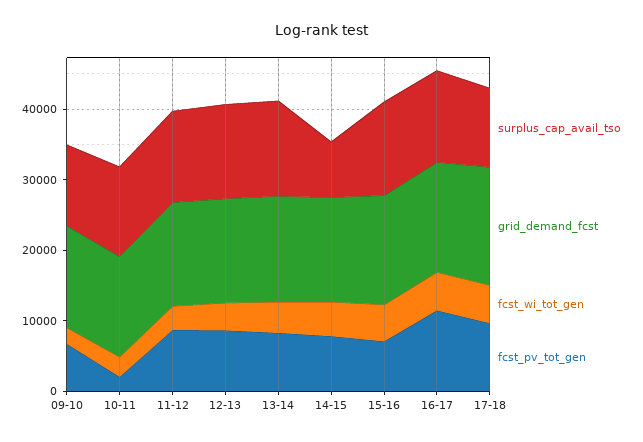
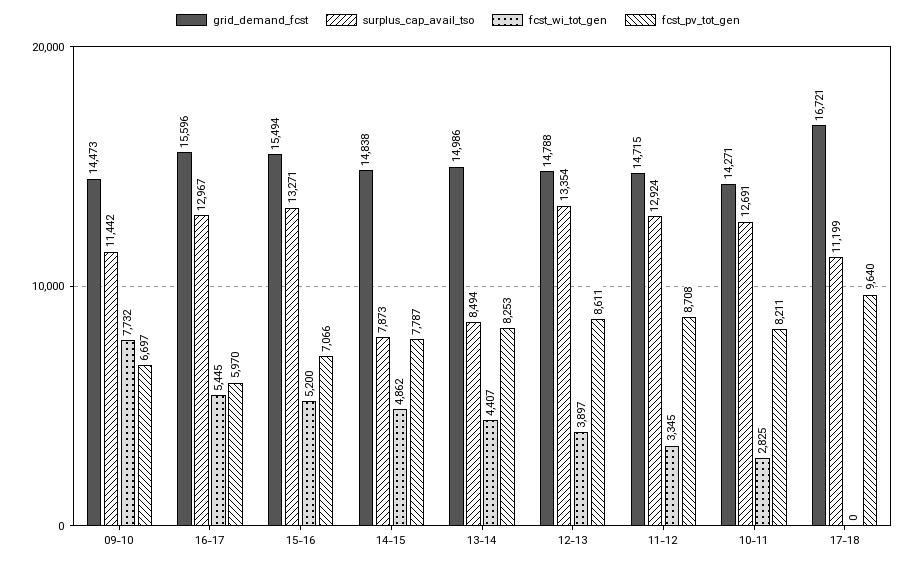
fcst_wi_tot_gen, 09-10: 2000 -> 7732
fcst_pv_tot_gen, 10-11: 2000 -> 8211
surplus_cap_avail_tso, 13-14: 14000 -> 8494
fcst_pv_tot_gen, 16-17: 12000 -> 5970
fcst_wi_tot_gen, 17-18: 6000 -> 0

